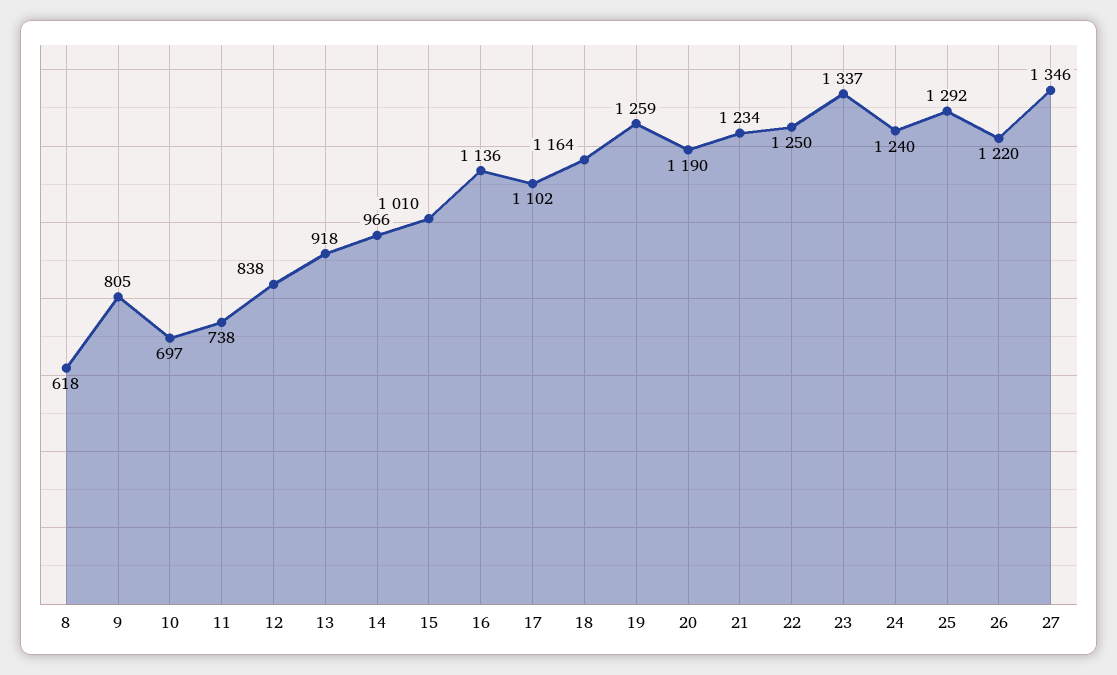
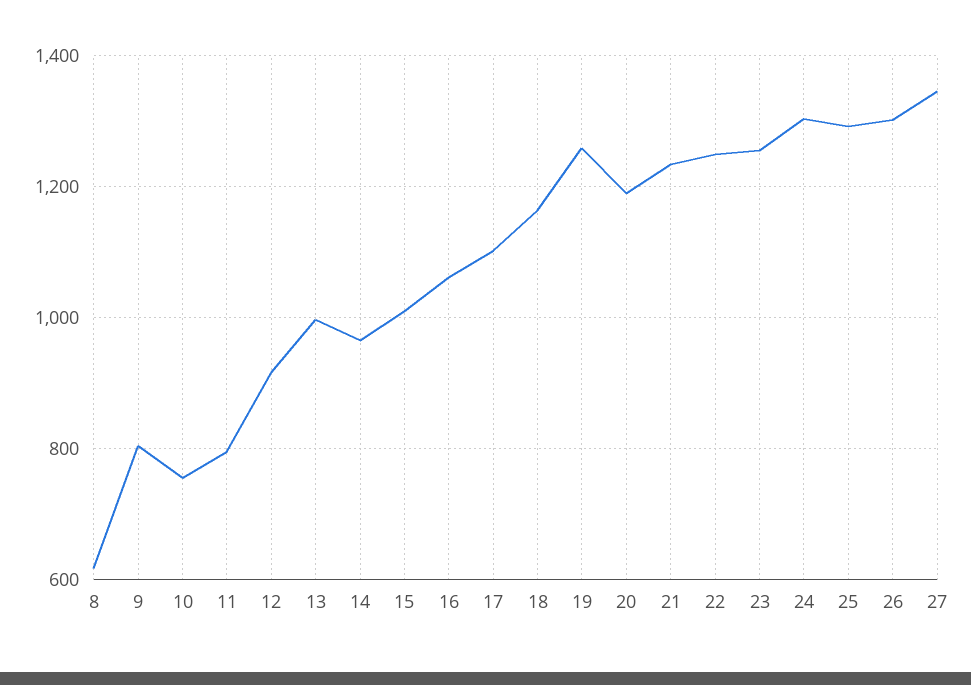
10: 697 -> 760
11: 738 -> 800
12: 838 -> 920
13: 918 -> 1000
16: 1136 -> 1060
23: 1337 -> 1260
24: 1240 -> 1300
26: 1220 -> 1300

